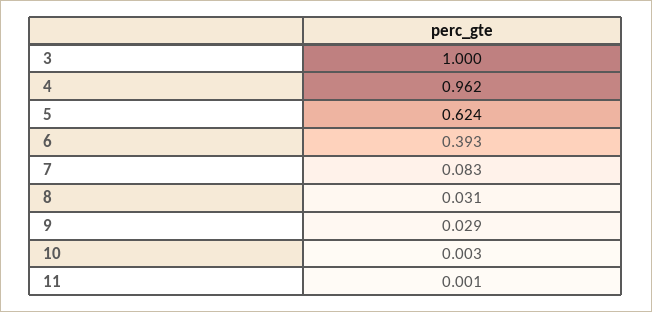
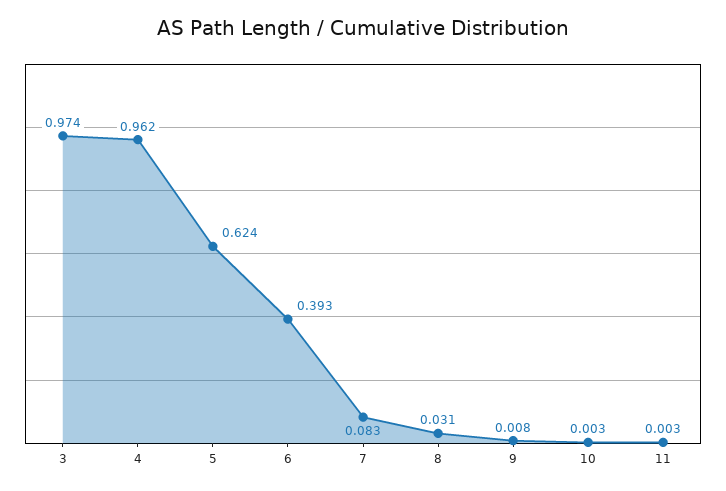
3: 1 -> 0.974
9: 0.029 -> 0.008
11: 0.001 -> 0.003

